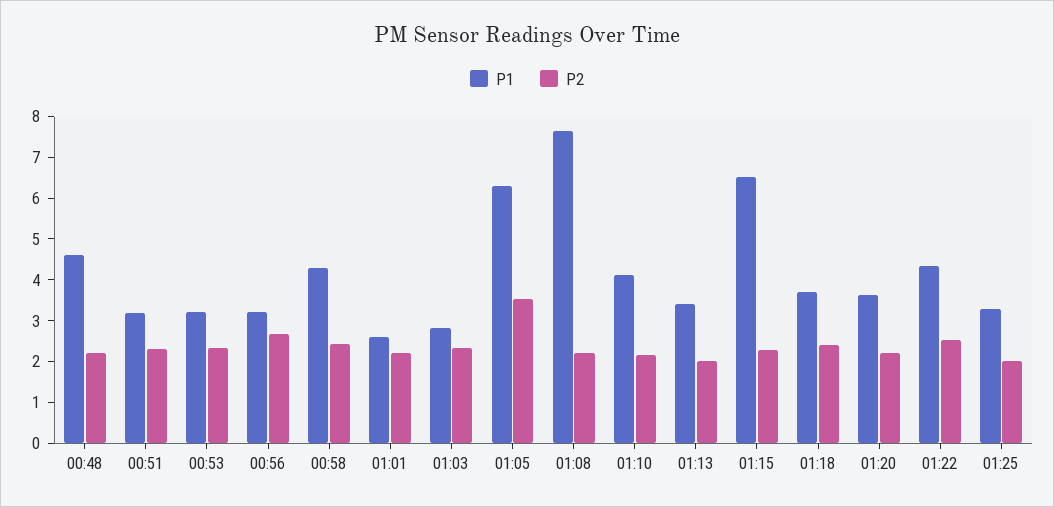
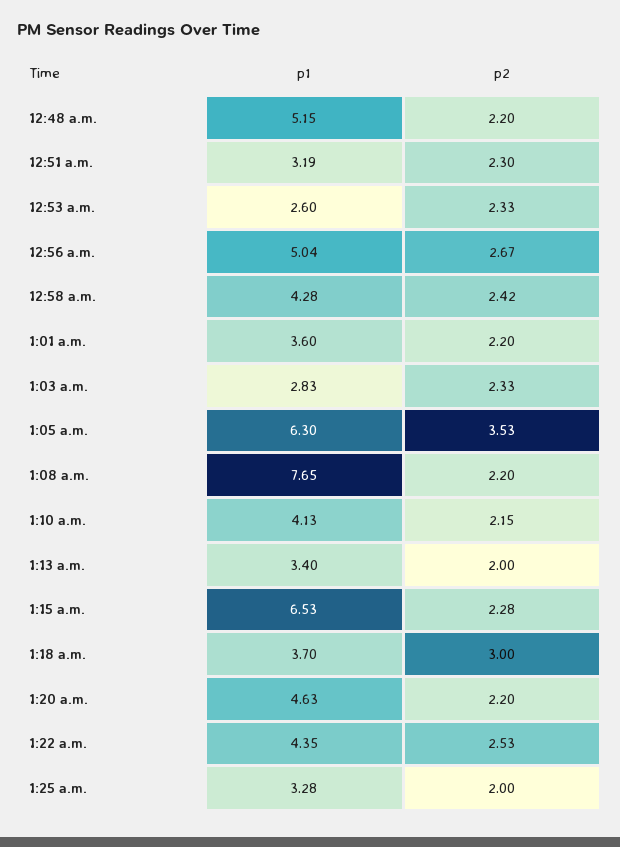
P1, 00:48: 4.6 -> 5.15
P1, 00:53: 3.2 -> 2.6
P1, 00:56: 3.2 -> 5.04
P1, 01:01: 2.6 -> 3.6
P2, 01:18: 2.4 -> 3
P1, 01:20: 3.6 -> 4.63

